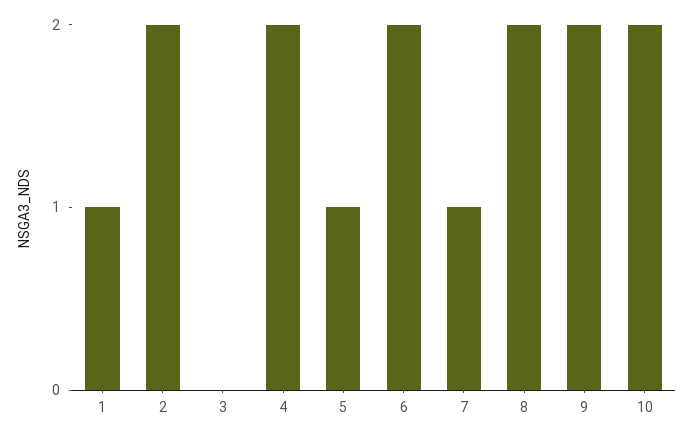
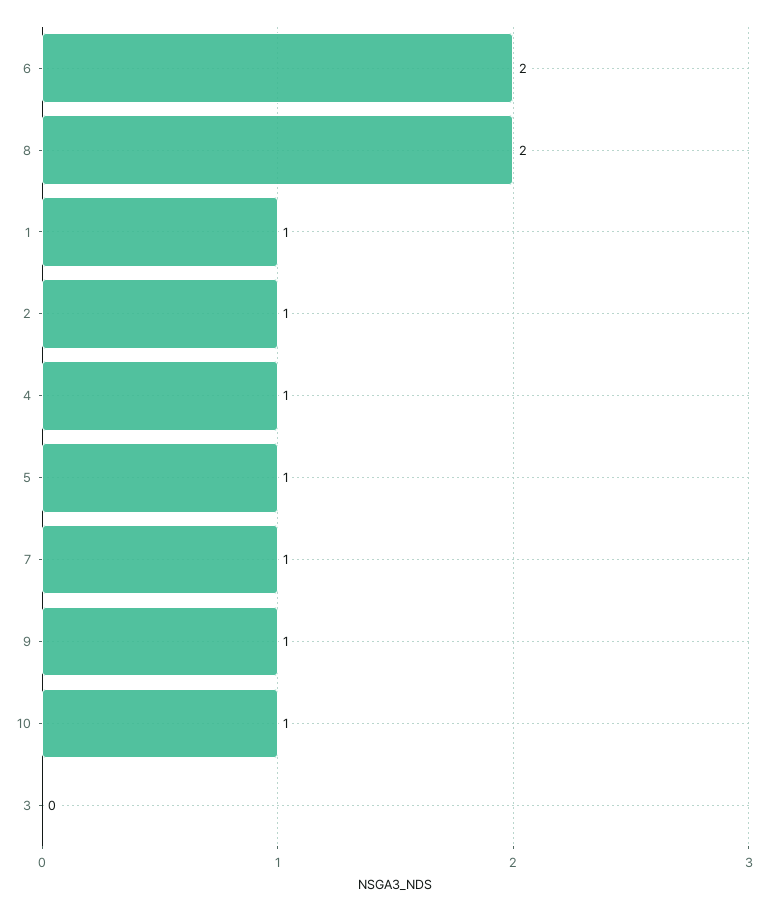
2: 2 -> 1
4: 2 -> 1
9: 2 -> 1
10: 2 -> 1

